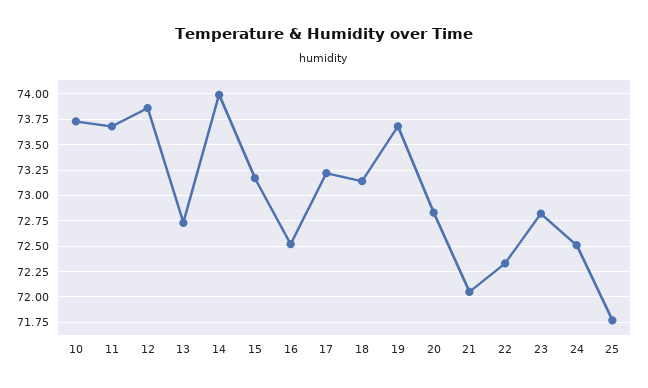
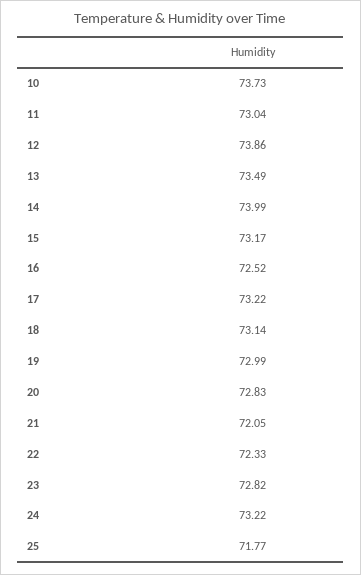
11: 73.75 -> 73.04
13: 72.75 -> 73.49
19: 73.75 -> 72.99
24: 72.5 -> 73.22

